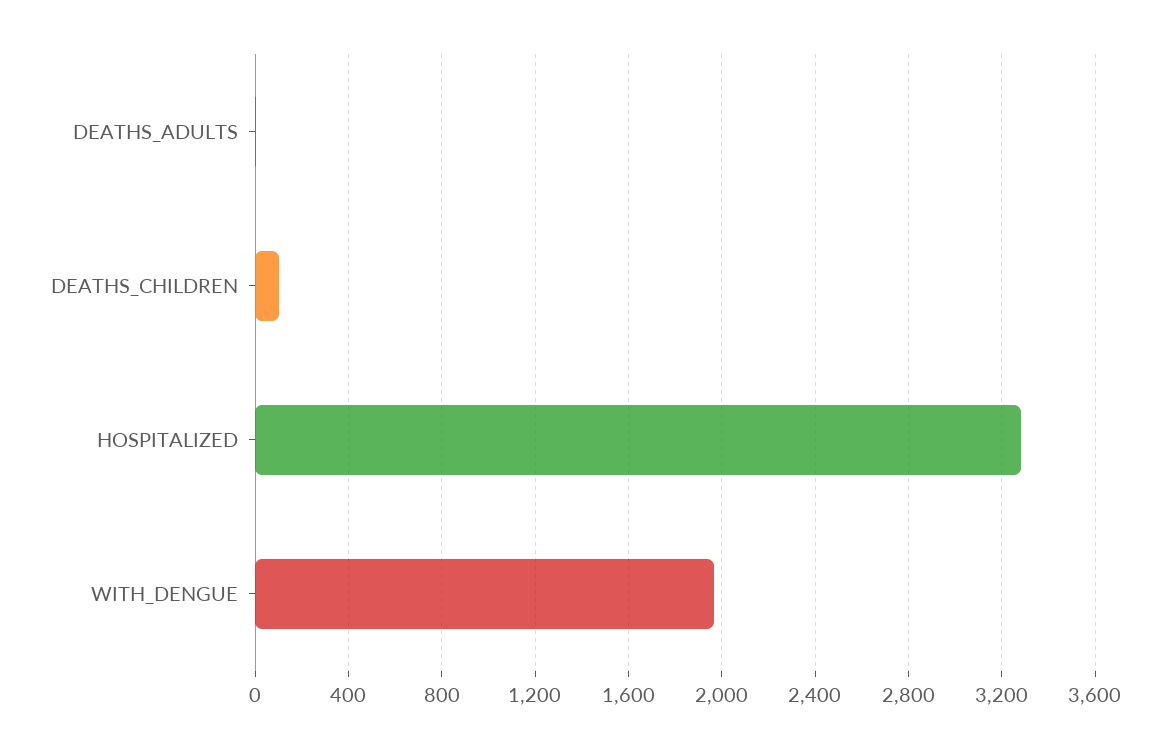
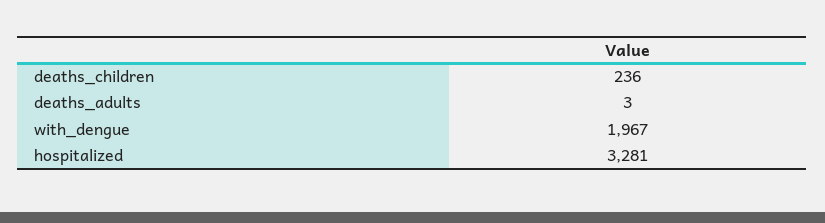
DEATHS_CHILDREN: 100 -> 236

